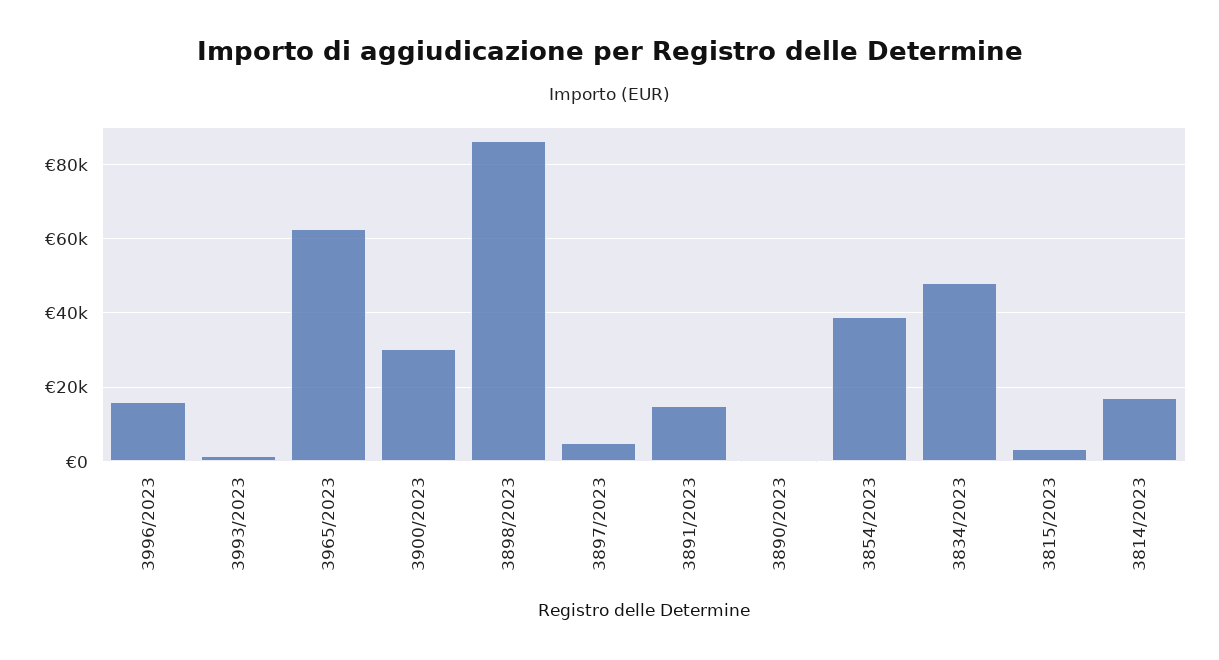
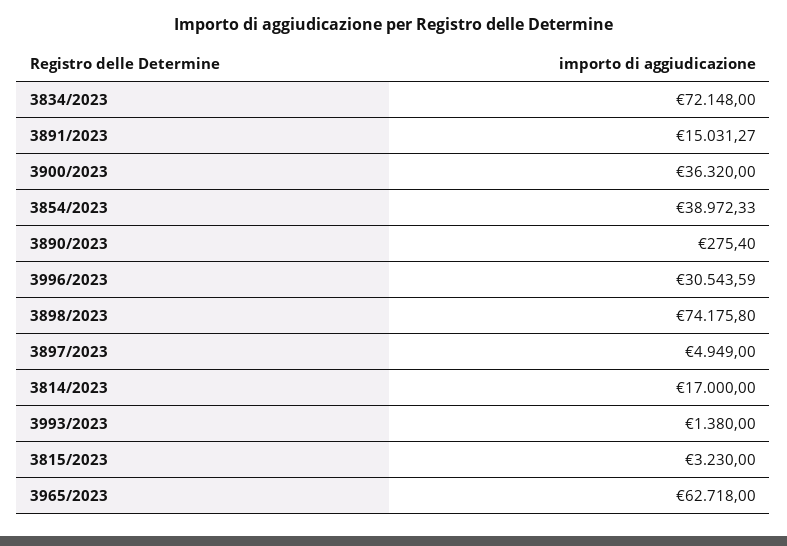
3996/2023: 16000 -> 30543.59
3900/2023: 30000 -> 36320
3898/2023: 86000 -> 74175.8
3834/2023: 48000 -> 72148

